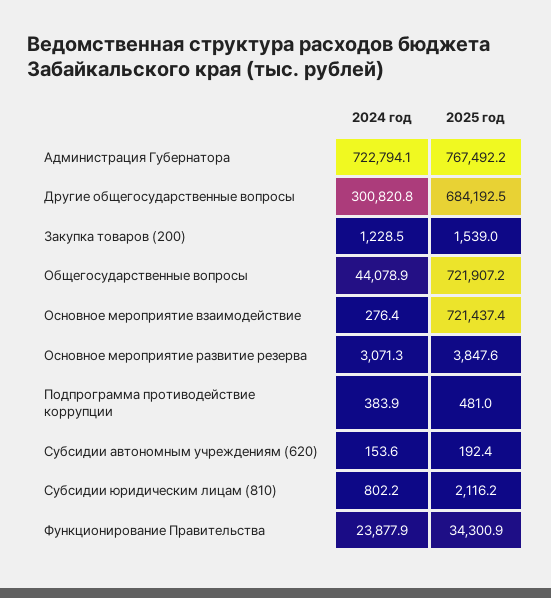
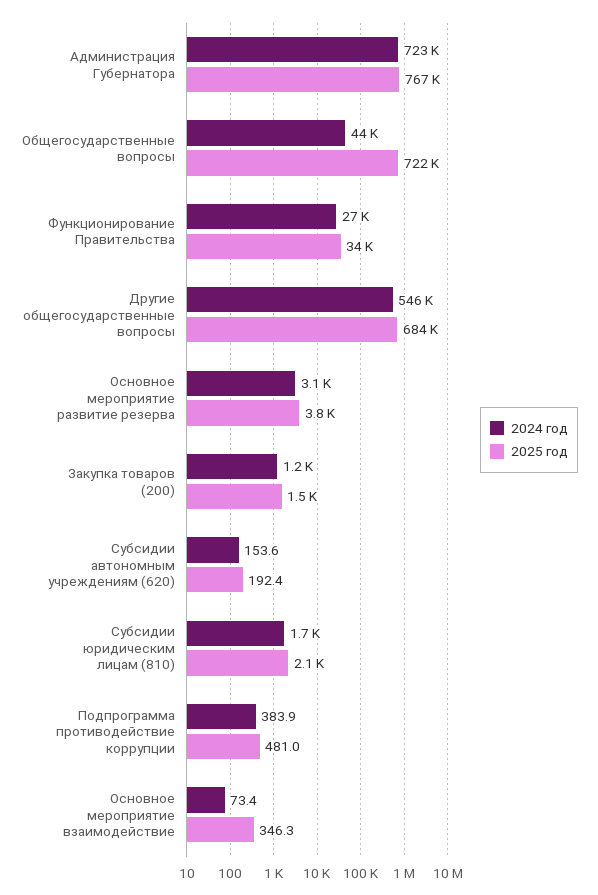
2024 год, Другие общегосударственные вопросы: 300820.8 -> 546000
2024 год, Основное мероприятие взаимодействие: 276.4 -> 73.4
2025 год, Основное мероприятие взаимодействие: 721437.4 -> 346.3
2024 год, Субсидии юридическим лицам (810): 802.2 -> 1700
2024 год, Функционирование Правительства: 23877.9 -> 27000

